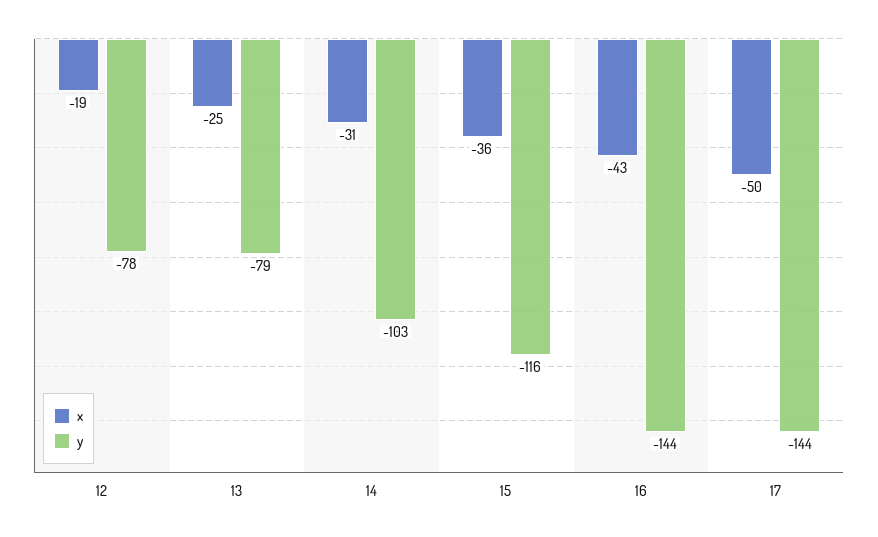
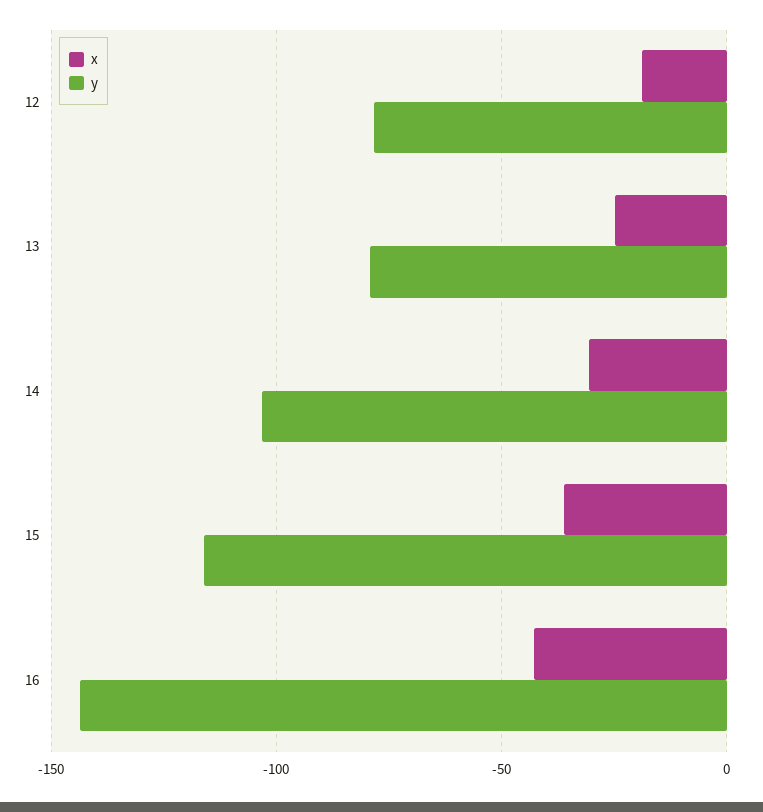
x, 17: -50 -> none
y, 17: -144 -> none

